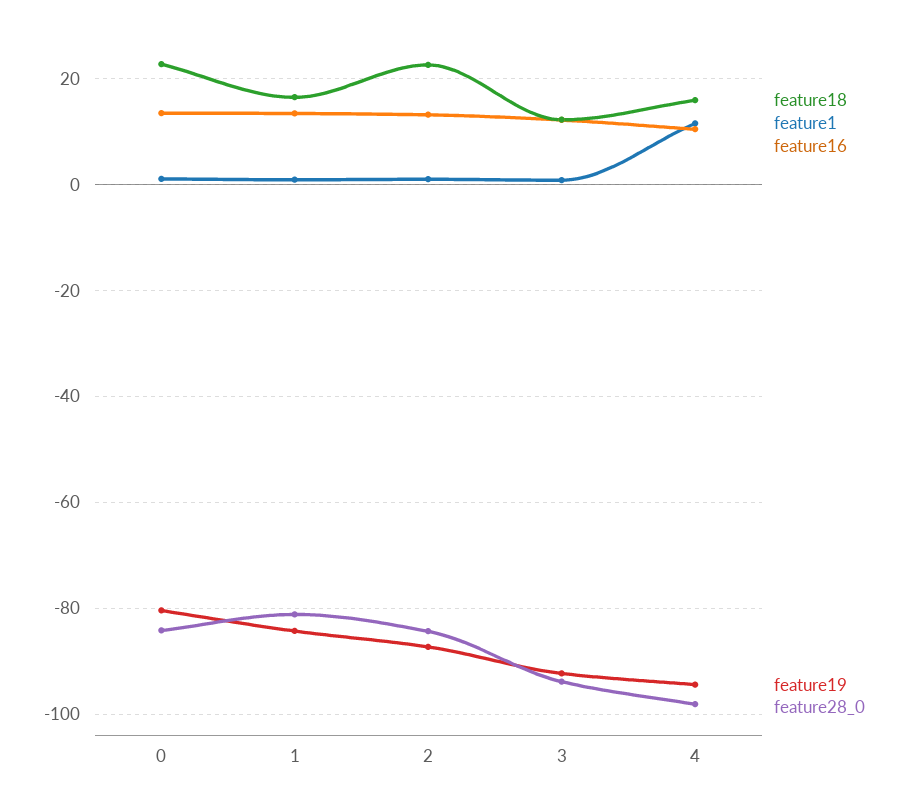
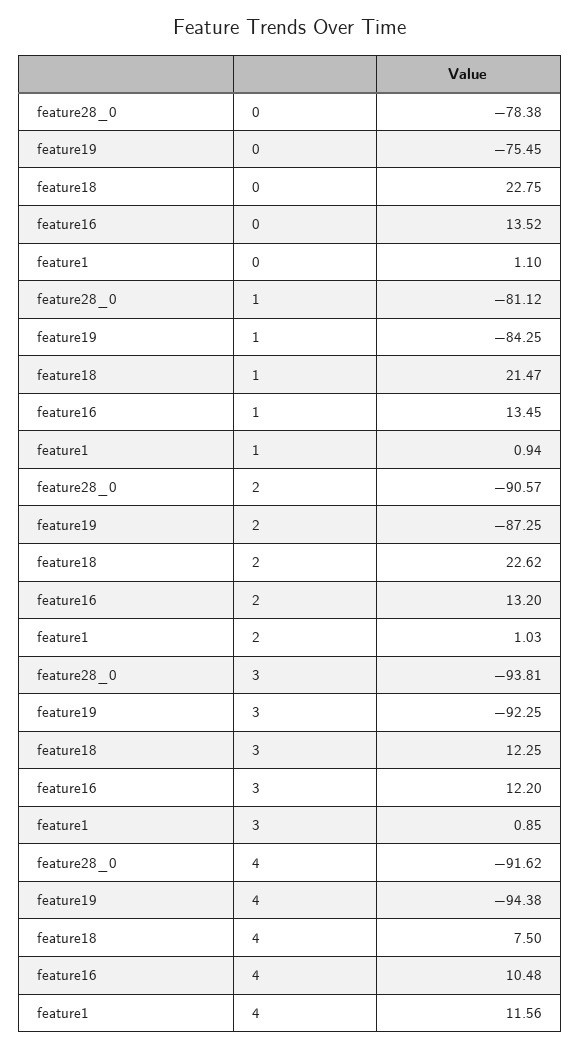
feature19, 0: -80 -> -75.45
feature28_0, 0: -84 -> -78.38
feature18, 1: 16 -> 21.47
feature28_0, 2: -84 -> -90.57
feature18, 4: 16 -> 7.5
feature28_0, 4: -98 -> -91.62

